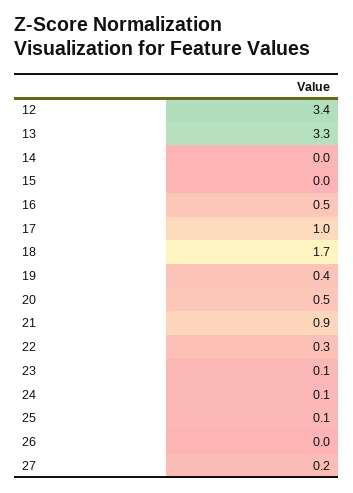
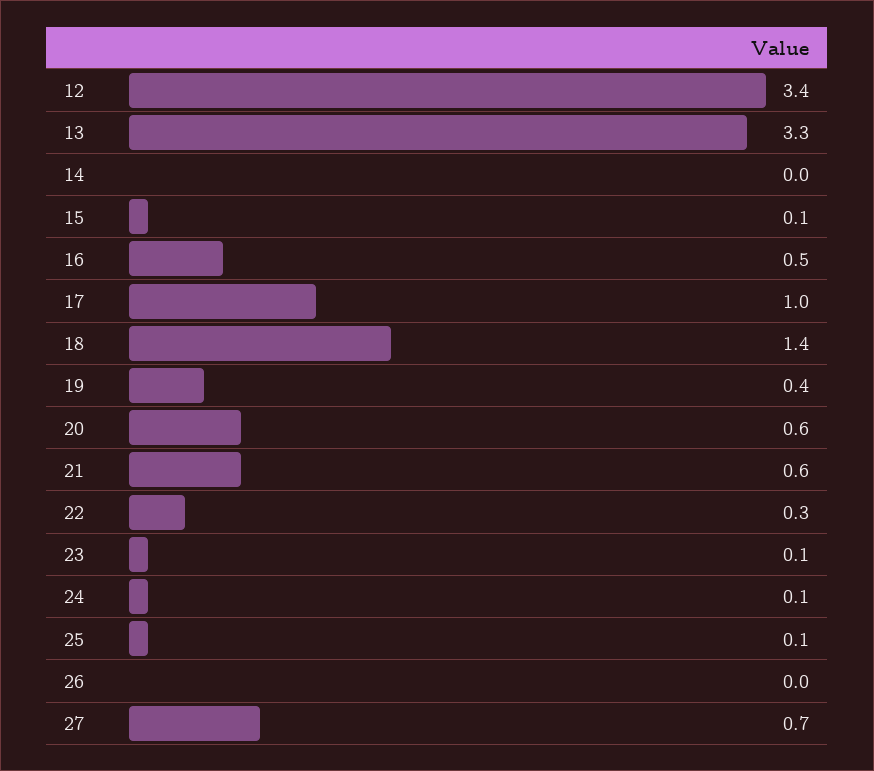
15: 0 -> 0.1
18: 1.7 -> 1.4
20: 0.5 -> 0.6
21: 0.9 -> 0.6
27: 0.2 -> 0.7

